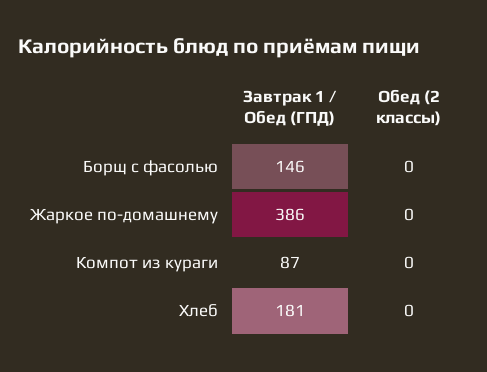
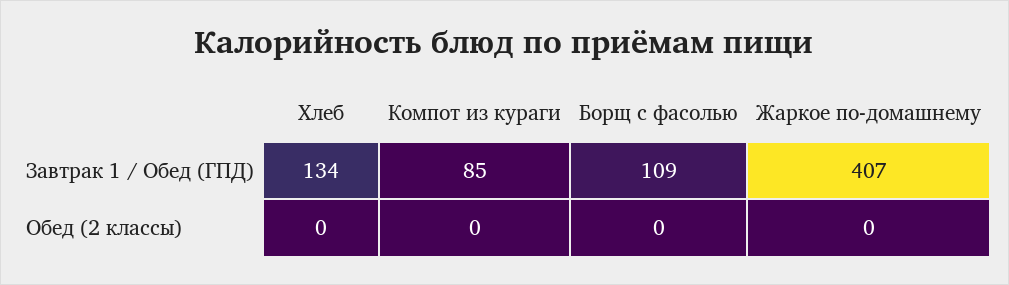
Завтрак 1 / Обед (ГПД), Борщ с фасолью: 146 -> 109
Завтрак 1 / Обед (ГПД), Жаркое по-домашнему: 386 -> 407
Завтрак 1 / Обед (ГПД), Компот из кураги: 87 -> 85
Завтрак 1 / Обед (ГПД), Хлеб: 181 -> 134

